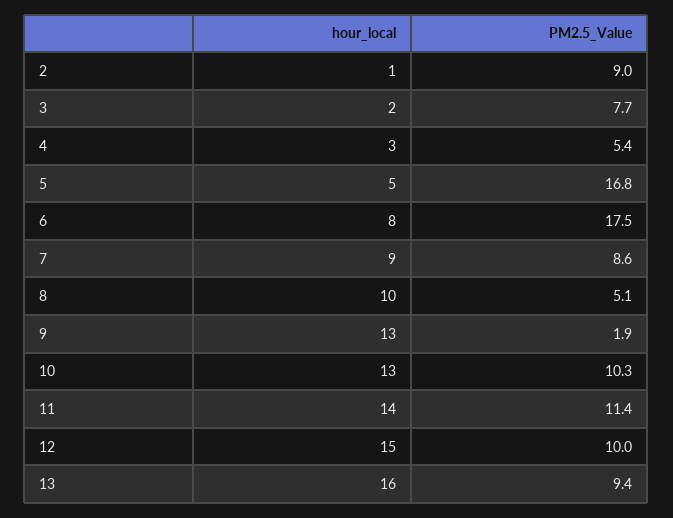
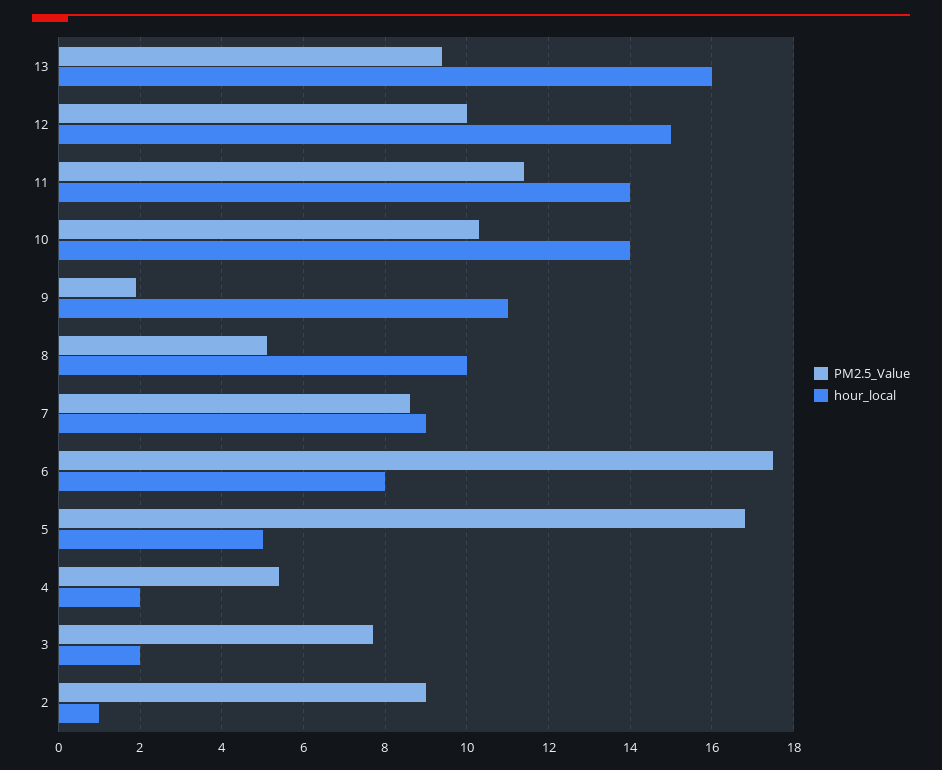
hour_local, 4: 3 -> 2
hour_local, 9: 13 -> 11
hour_local, 10: 13 -> 14

